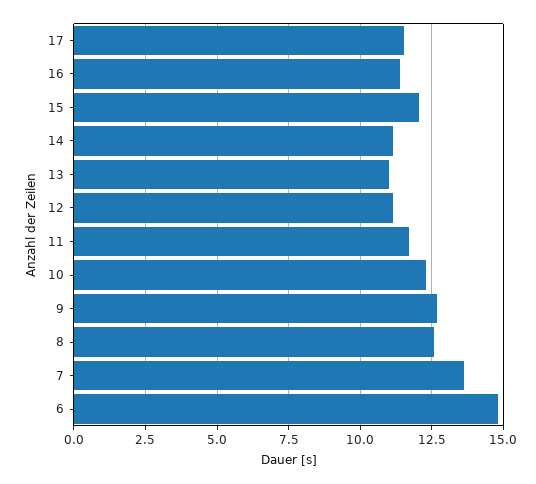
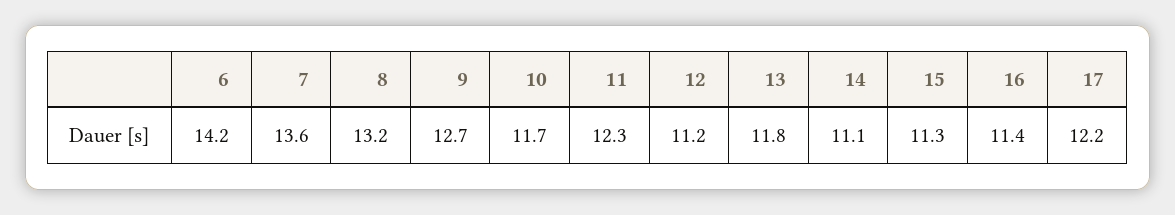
17: 11.5 -> 12.2
15: 12 -> 11.3
13: 11 -> 11.8
11: 11.75 -> 12.3
10: 12.25 -> 11.7
8: 12.5 -> 13.2
6: 14.75 -> 14.2

